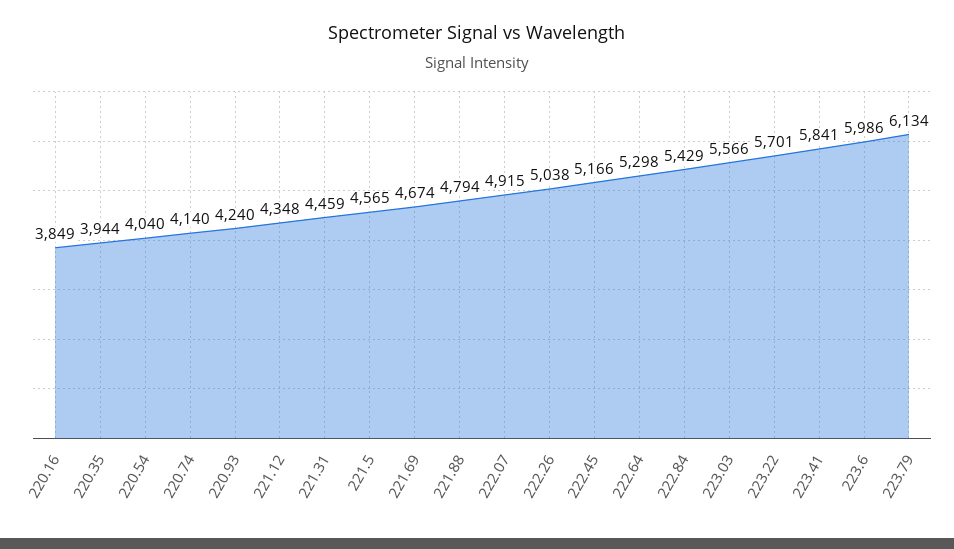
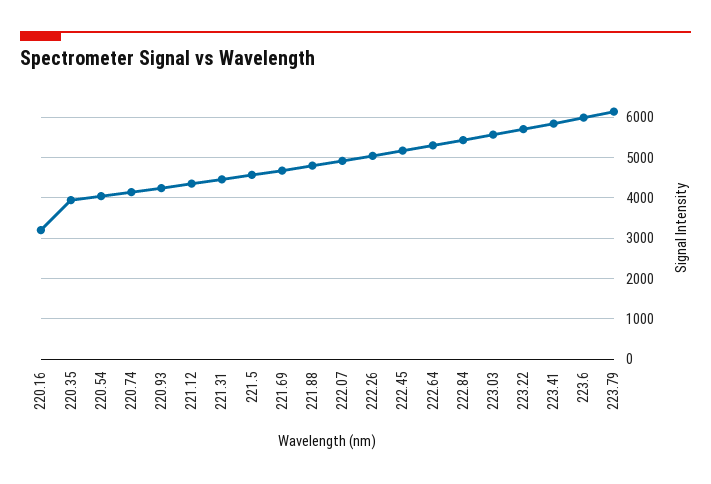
220.16: 3849 -> 3200

